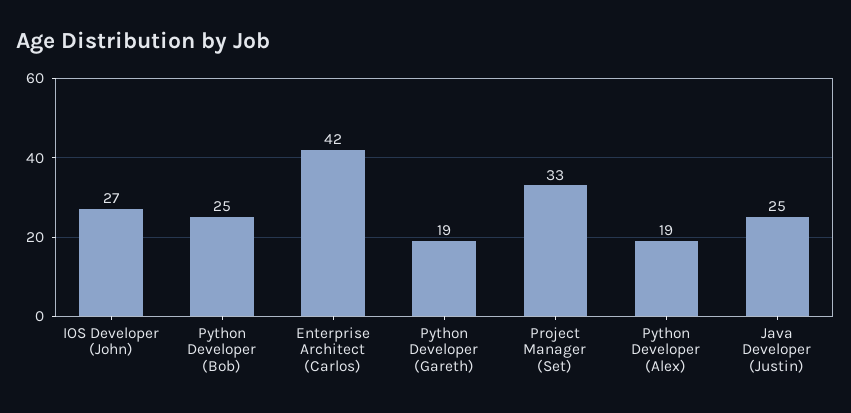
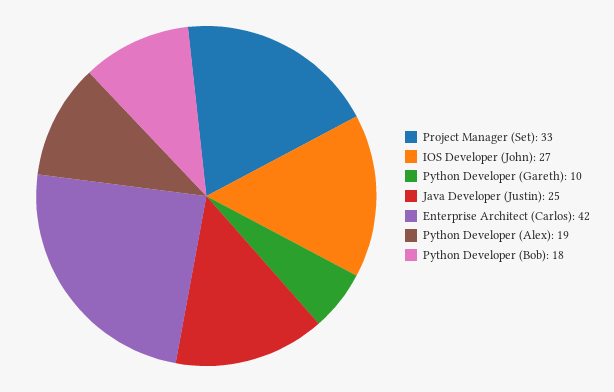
Python Developer (Bob): 25 -> 18
Python Developer (Gareth): 19 -> 10

